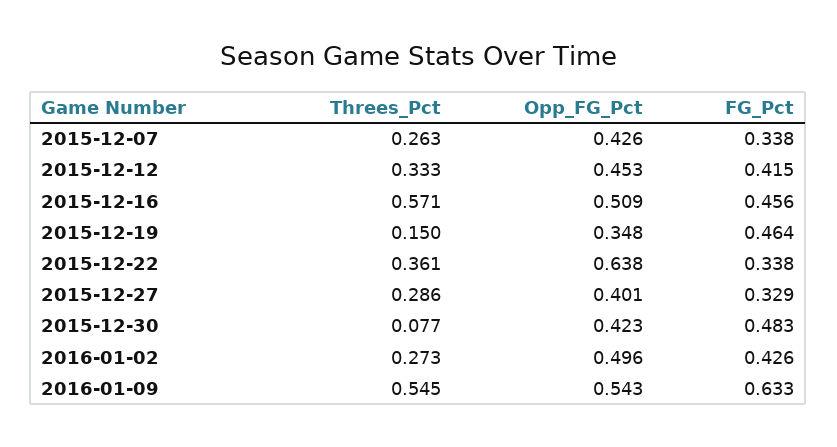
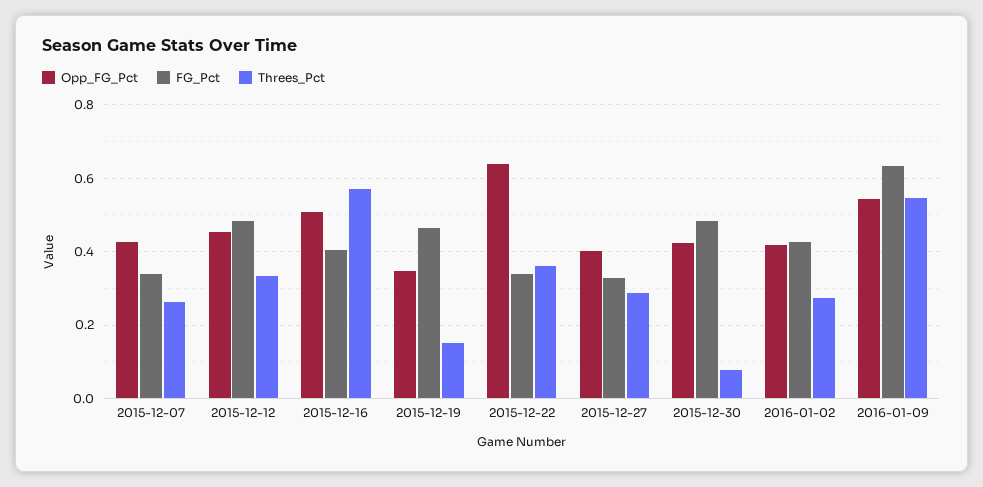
FG_Pct, 2015-12-12: 0.415 -> 0.48
FG_Pct, 2015-12-16: 0.456 -> 0.4
Opp_FG_Pct, 2016-01-02: 0.496 -> 0.42

